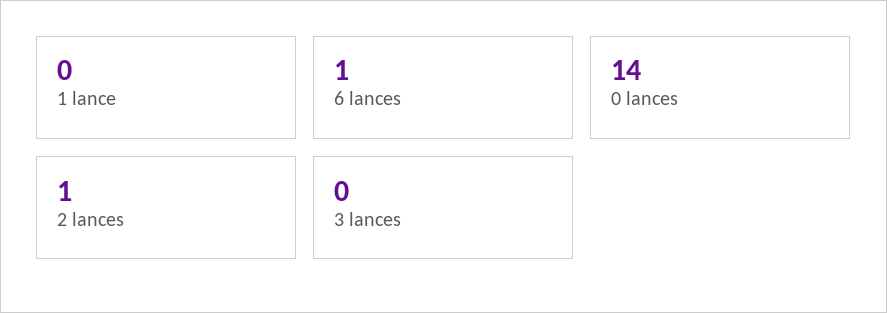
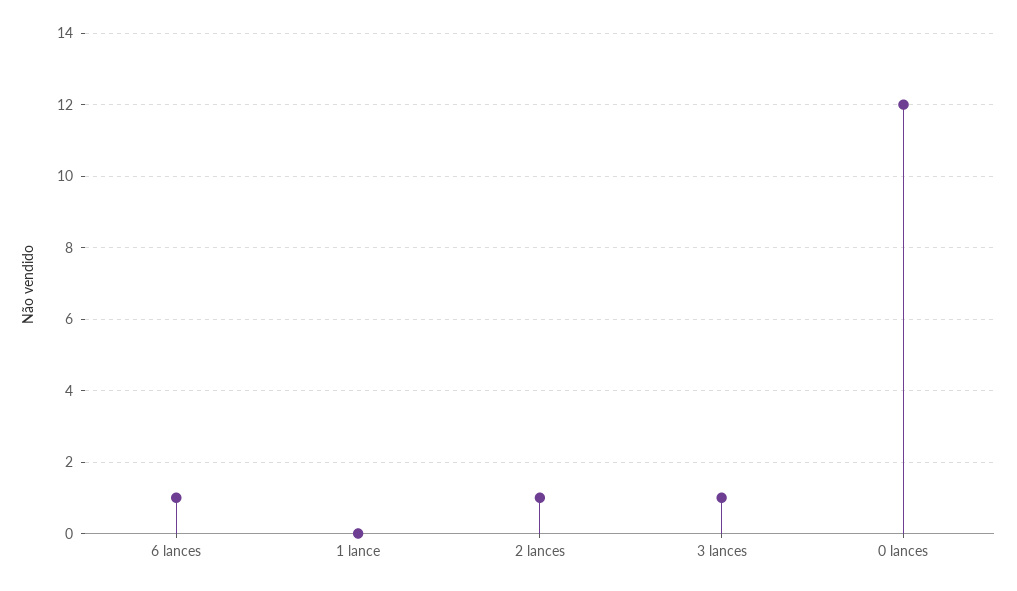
0 lances: 14 -> 12
3 lances: 0 -> 1

